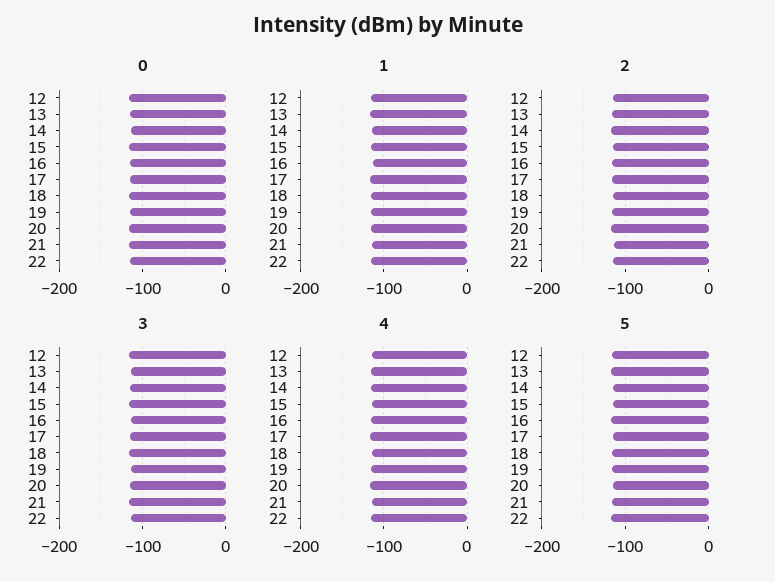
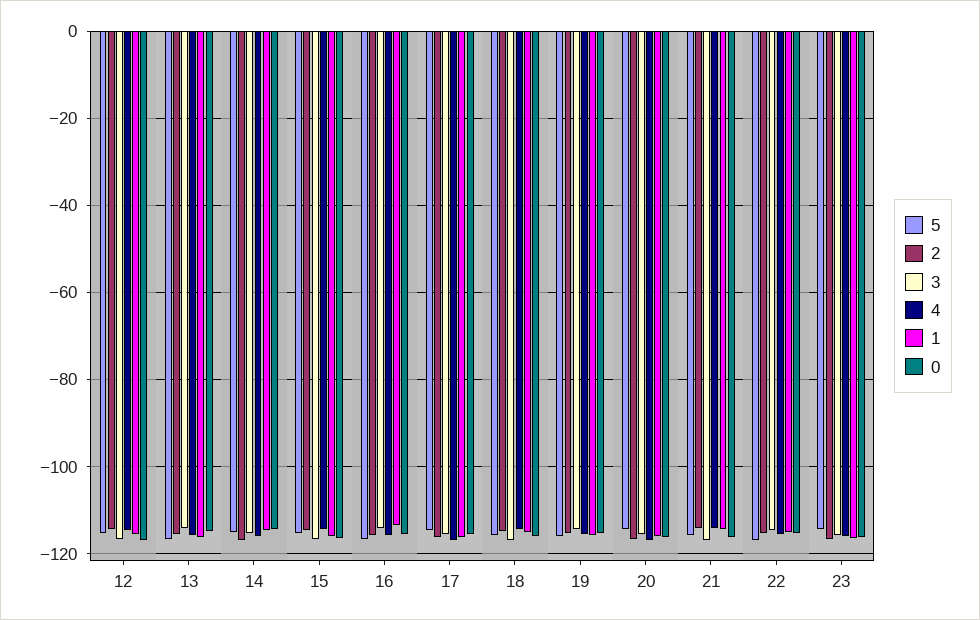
5, 23: none -> -114
2, 23: none -> -116
3, 23: none -> -116
4, 23: none -> -116
1, 23: none -> -116
0, 23: none -> -116

